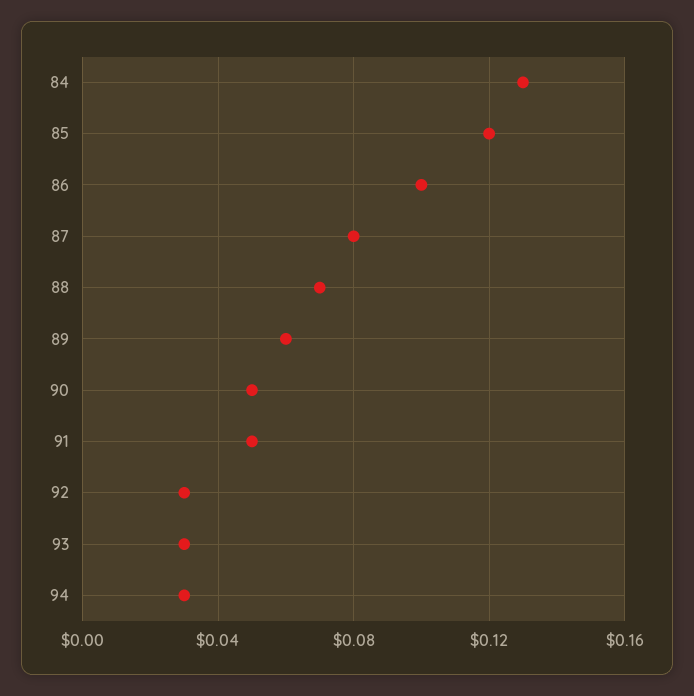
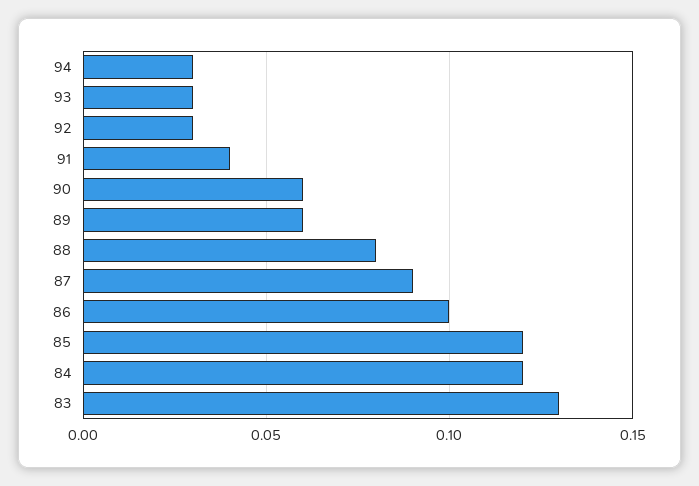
84: 0.13 -> 0.12
87: 0.08 -> 0.09
88: 0.07 -> 0.08
90: 0.05 -> 0.06
91: 0.05 -> 0.04
83: none -> 0.13

